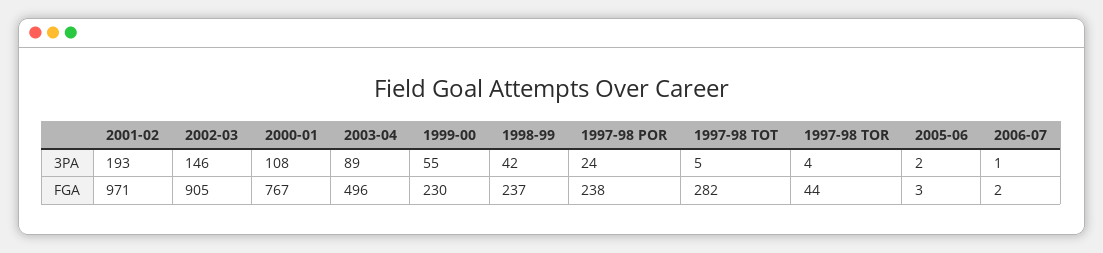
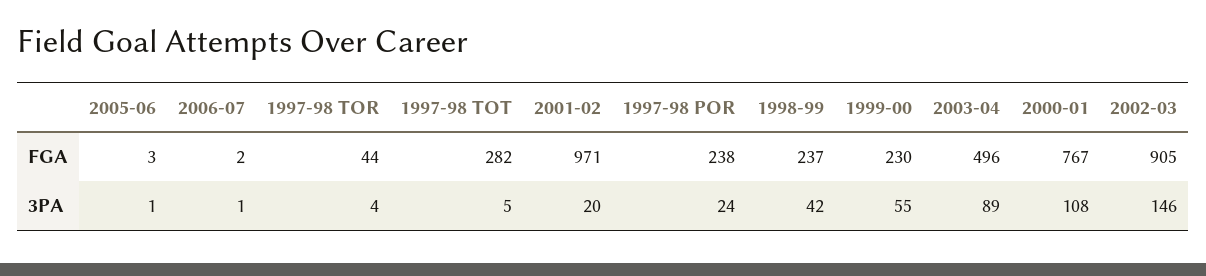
2001-02, 3PA: 193 -> 20
2005-06, 3PA: 2 -> 1

